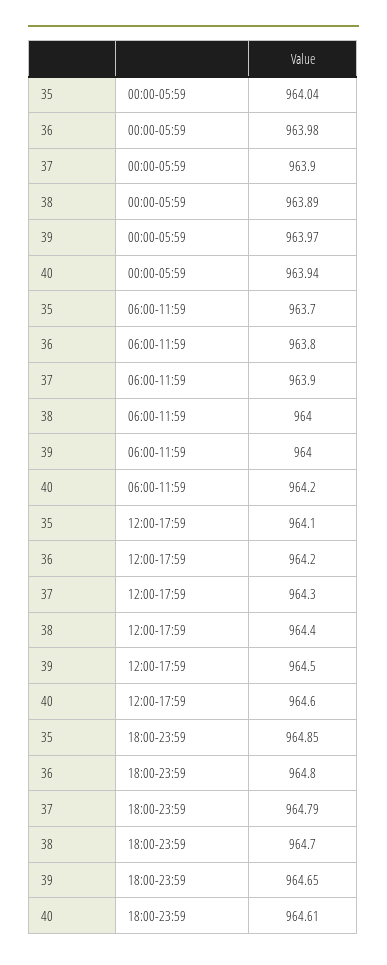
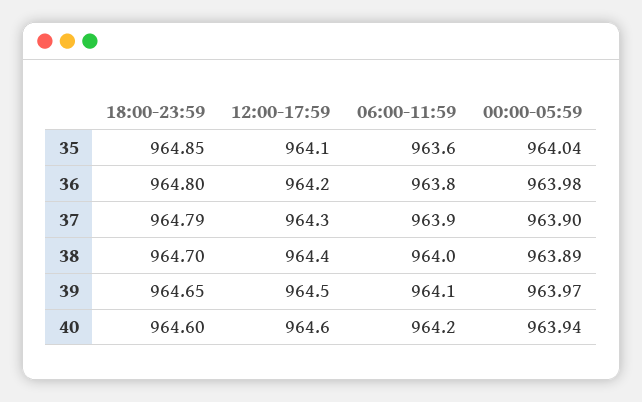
35, 06:00-11:59: 963.7 -> 963.6
39, 06:00-11:59: 964 -> 964.1
40, 18:00-23:59: 964.61 -> 964.6

